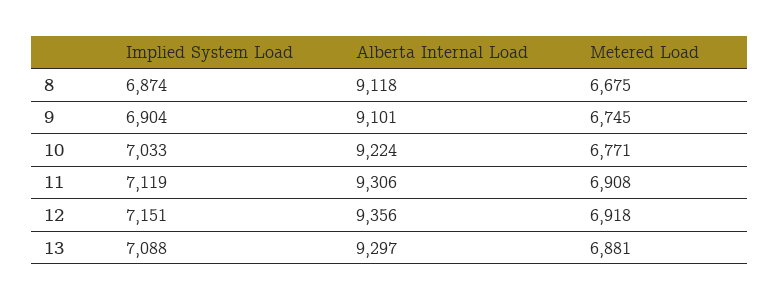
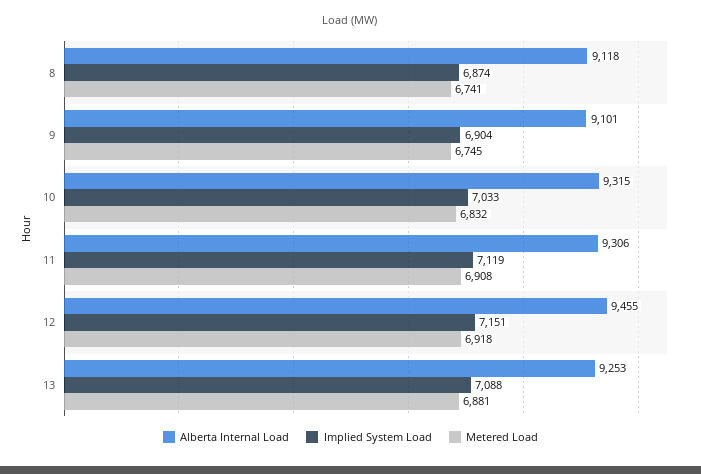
Metered Load, 8: 6675 -> 6741
Alberta Internal Load, 10: 9224 -> 9315
Metered Load, 10: 6771 -> 6832
Alberta Internal Load, 12: 9356 -> 9455
Alberta Internal Load, 13: 9297 -> 9253

